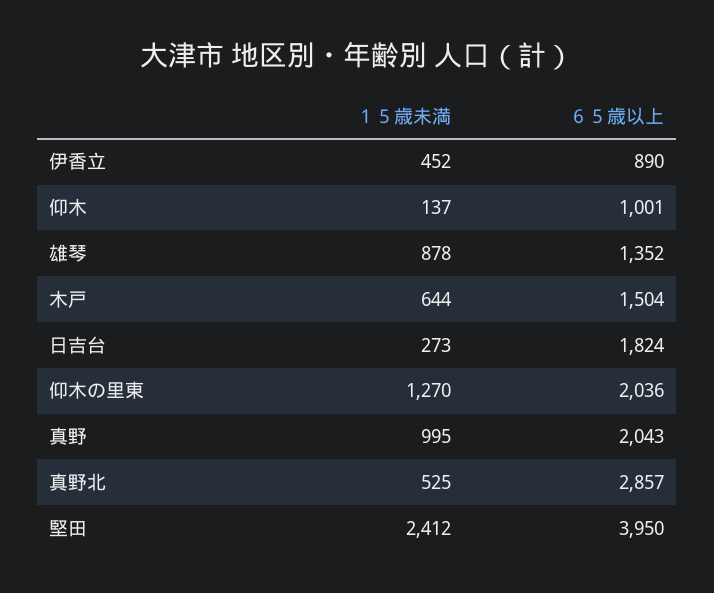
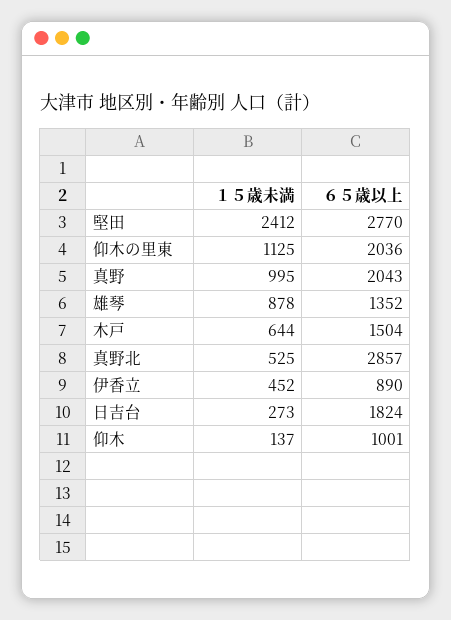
１５歳未満, 仰木の里東: 1270 -> 1125
６５歳以上, 堅田: 3950 -> 2770

